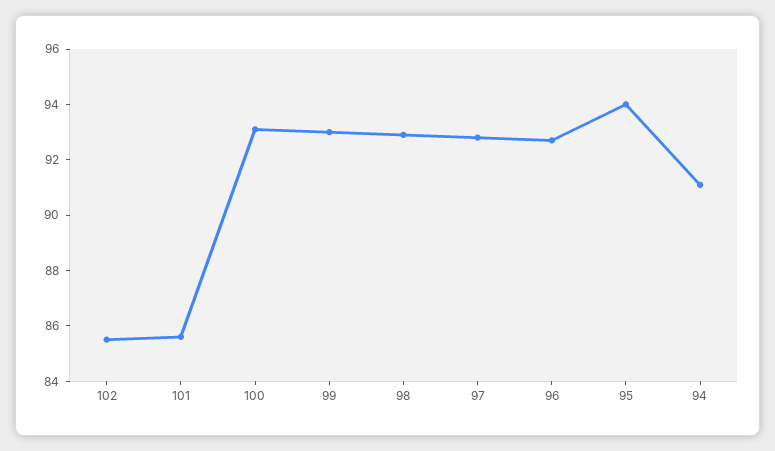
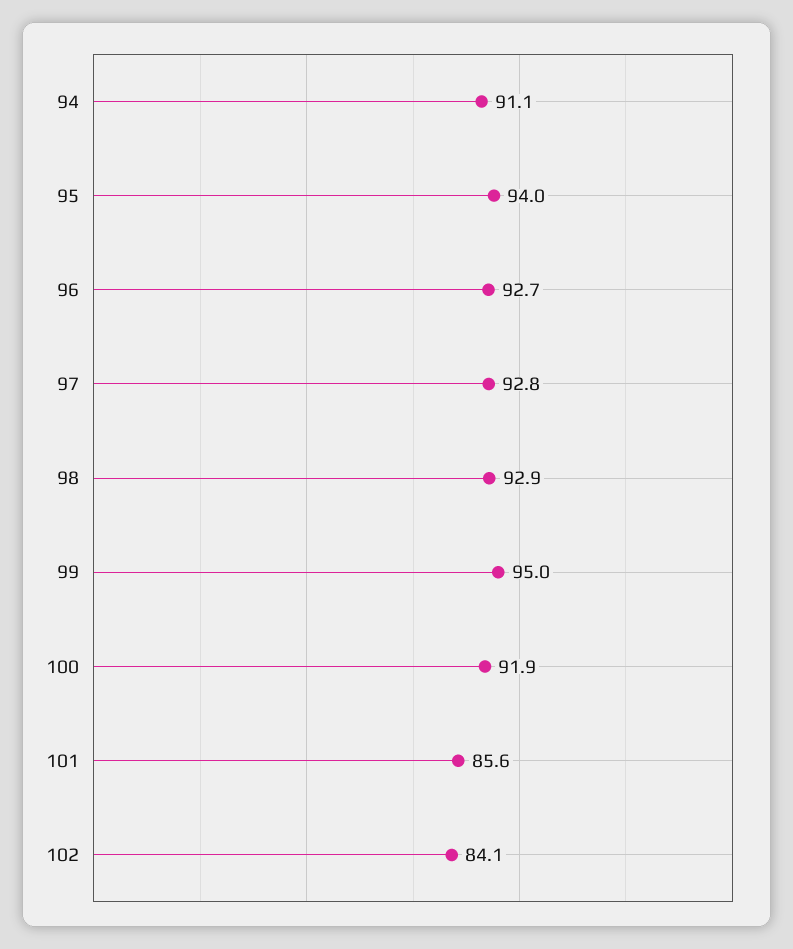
102: 85.5 -> 84.1
100: 93 -> 91.9
99: 93 -> 95

